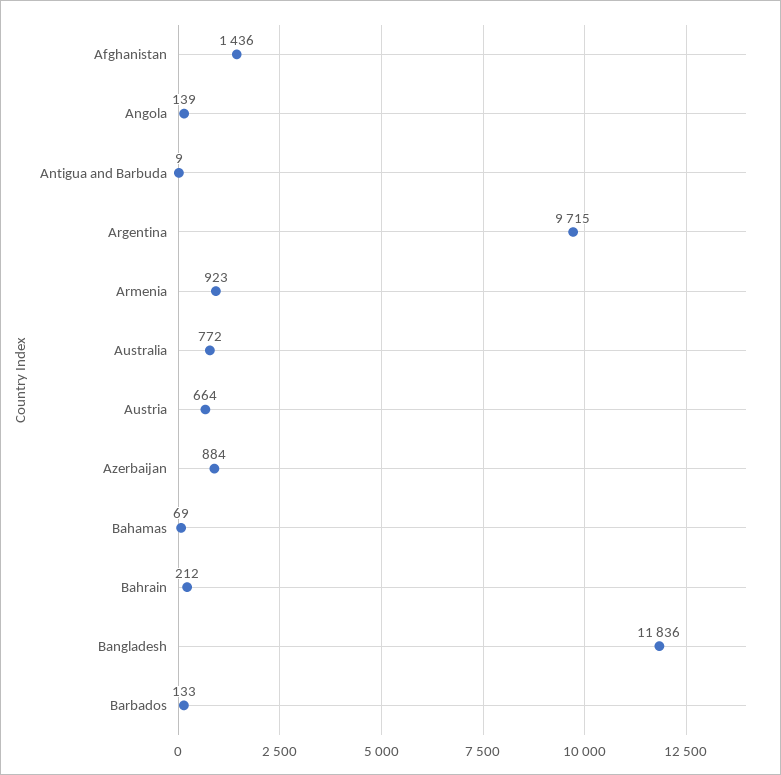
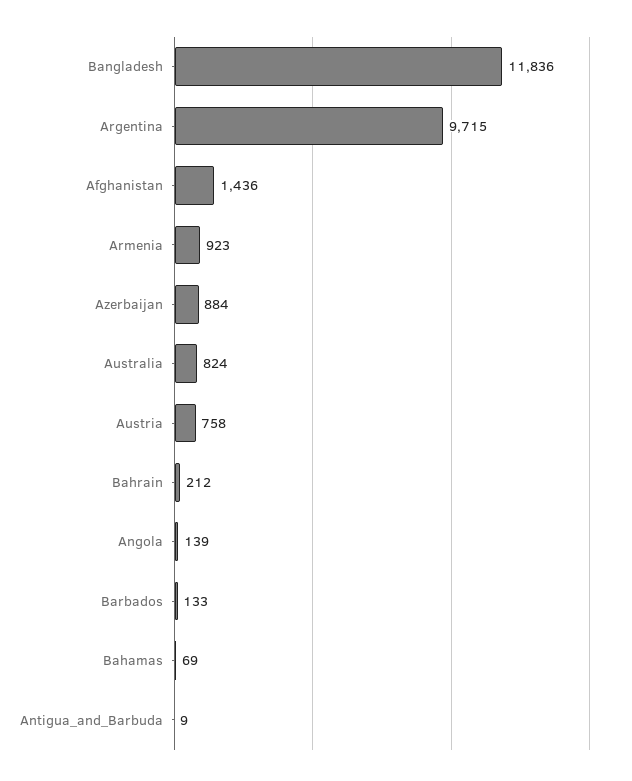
Australia: 772 -> 824
Austria: 664 -> 758

